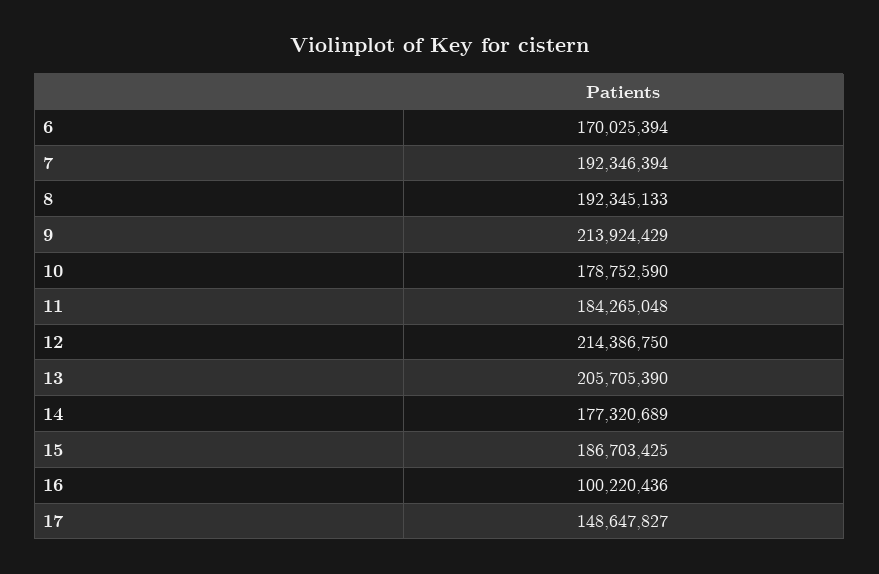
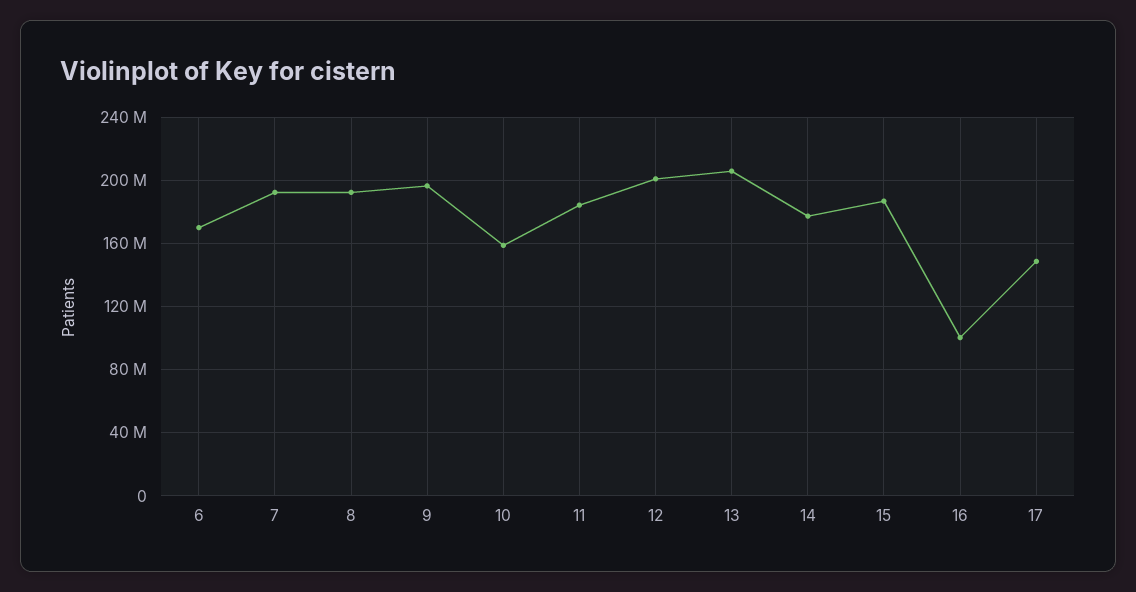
9: 213924429 -> 195000000
10: 178752590 -> 160000000
12: 214386750 -> 200000000

